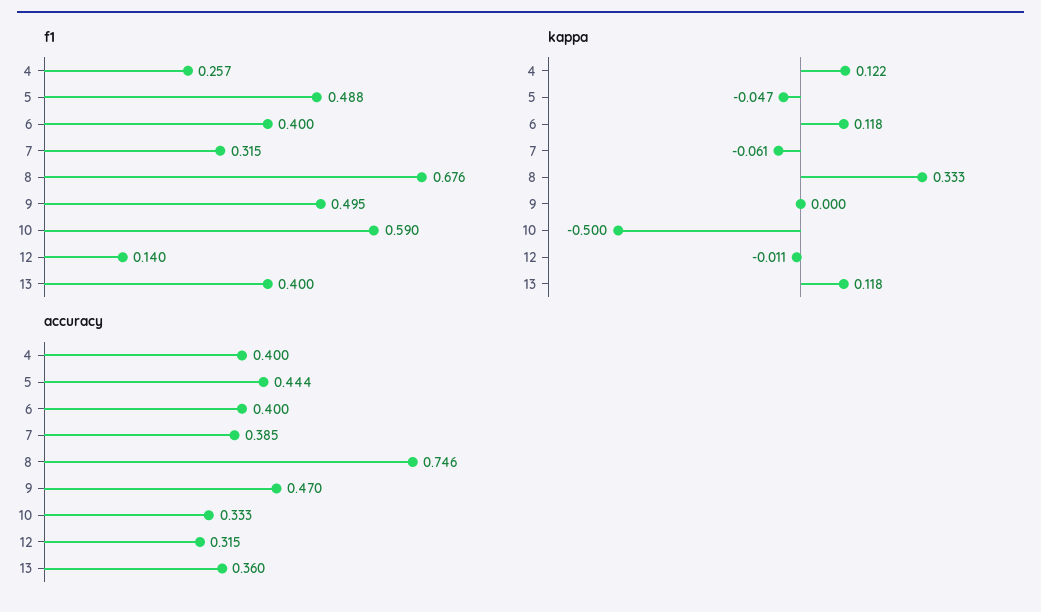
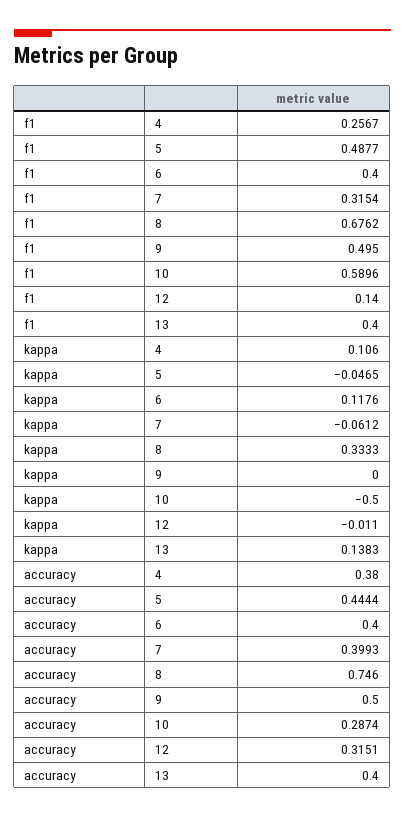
kappa, 4: 0.122 -> 0.106
kappa, 13: 0.118 -> 0.1383
accuracy, 4: 0.4 -> 0.38
accuracy, 7: 0.385 -> 0.3993
accuracy, 9: 0.47 -> 0.5
accuracy, 10: 0.333 -> 0.2874
accuracy, 13: 0.36 -> 0.4

